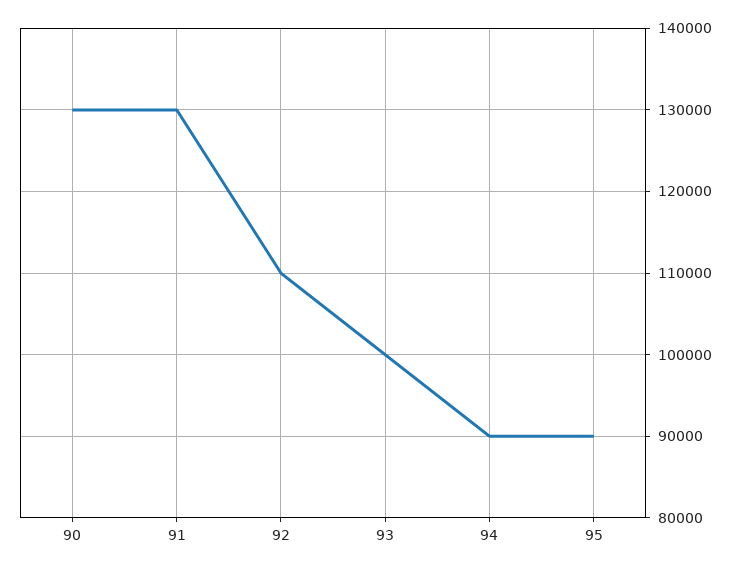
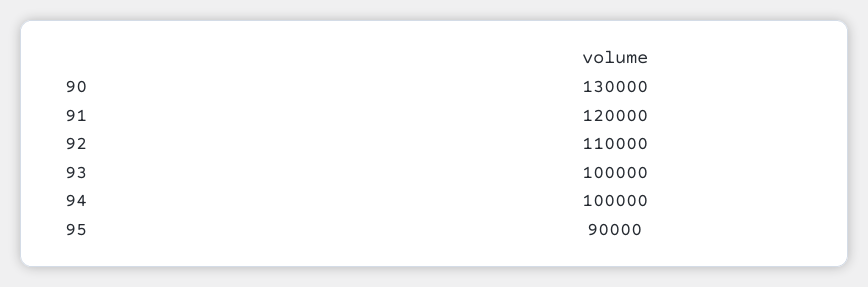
91: 130000 -> 120000
94: 90000 -> 100000

